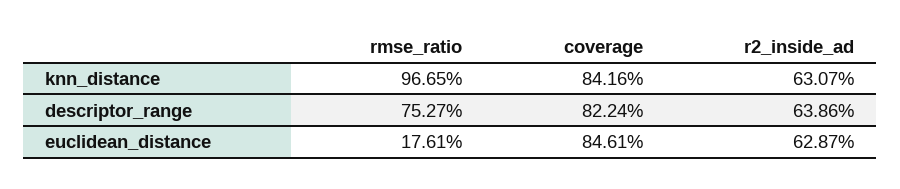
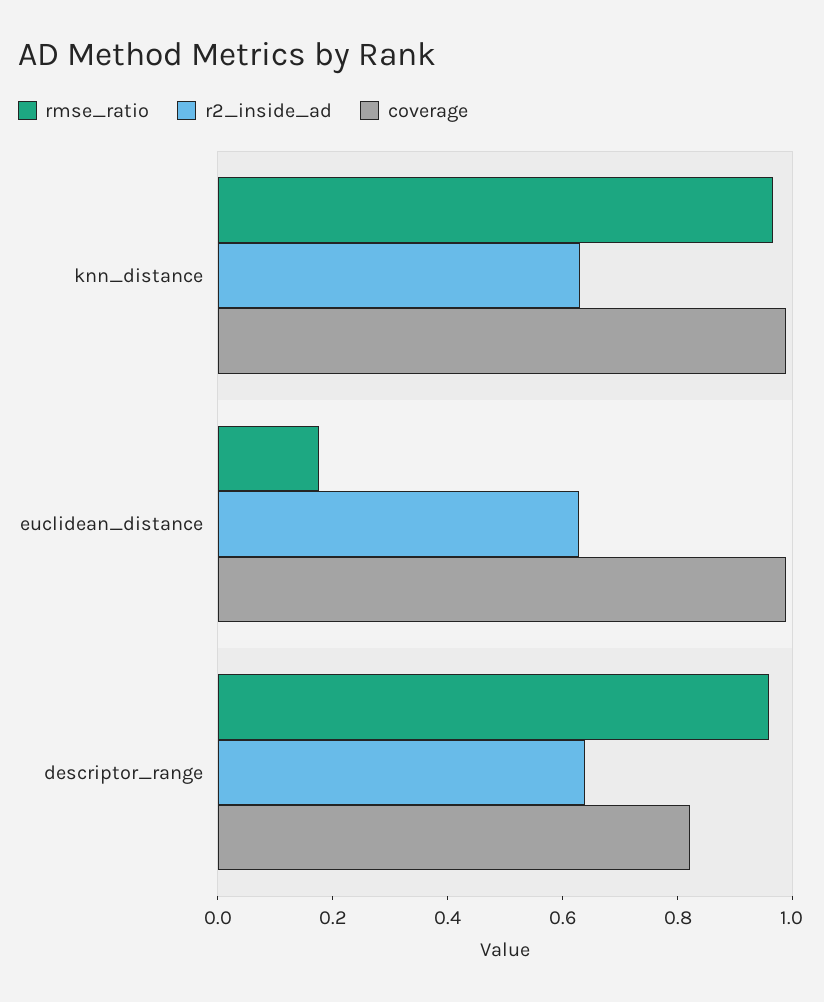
coverage, knn_distance: 0.8416 -> 1
rmse_ratio, descriptor_range: 0.7527 -> 0.95
coverage, euclidean_distance: 0.8461 -> 1

